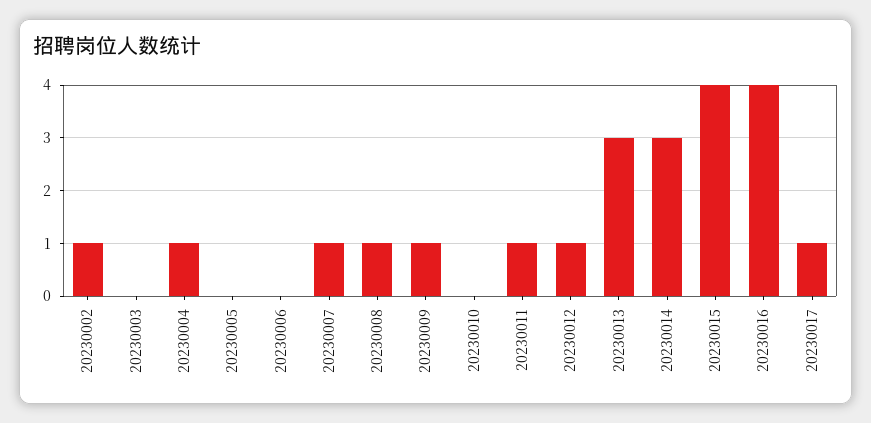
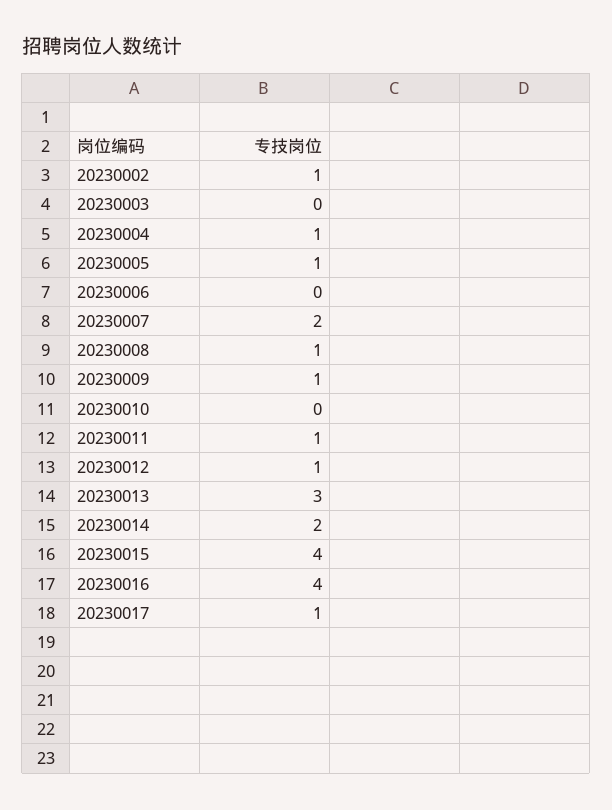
20230005: 0 -> 1
20230007: 1 -> 2
20230014: 3 -> 2

